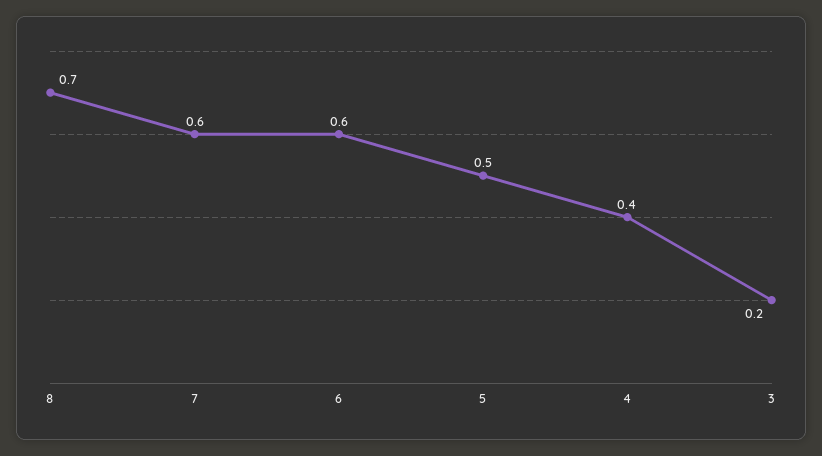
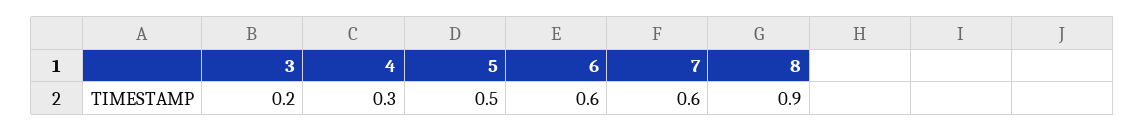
8: 0.7 -> 0.9
4: 0.4 -> 0.3

